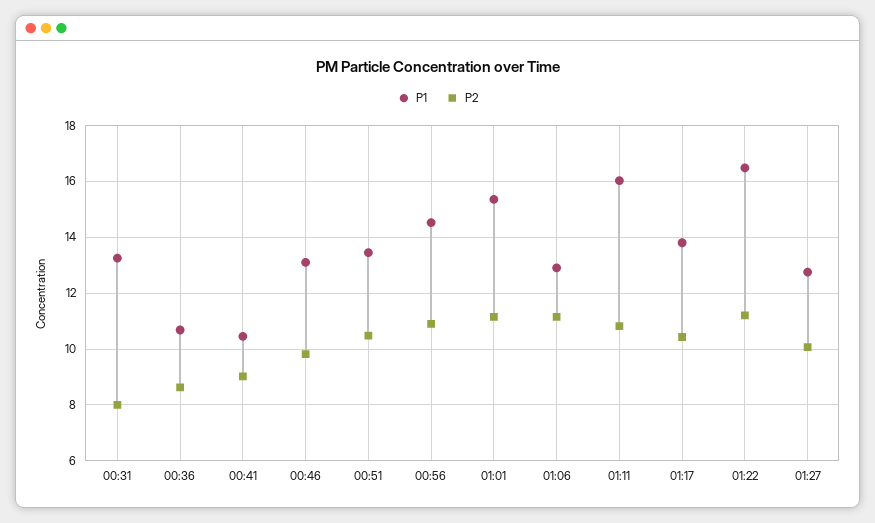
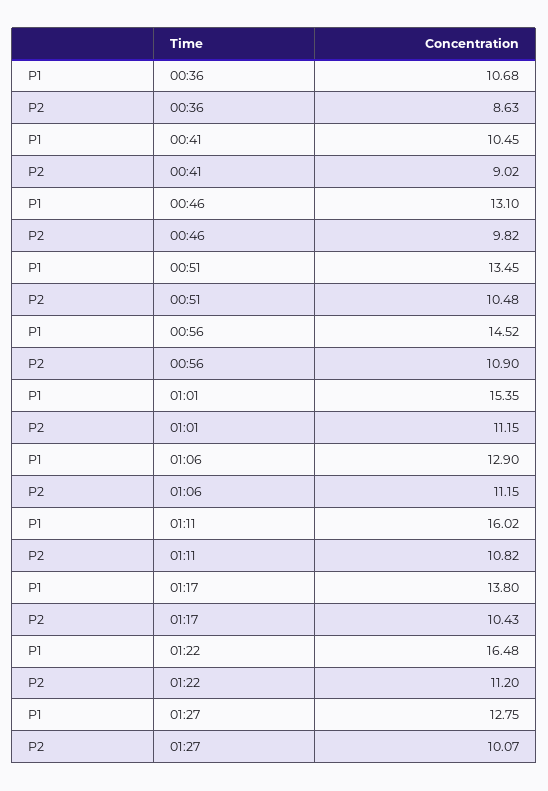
P1, 00:31: 13.25 -> none
P2, 00:31: 8 -> none

